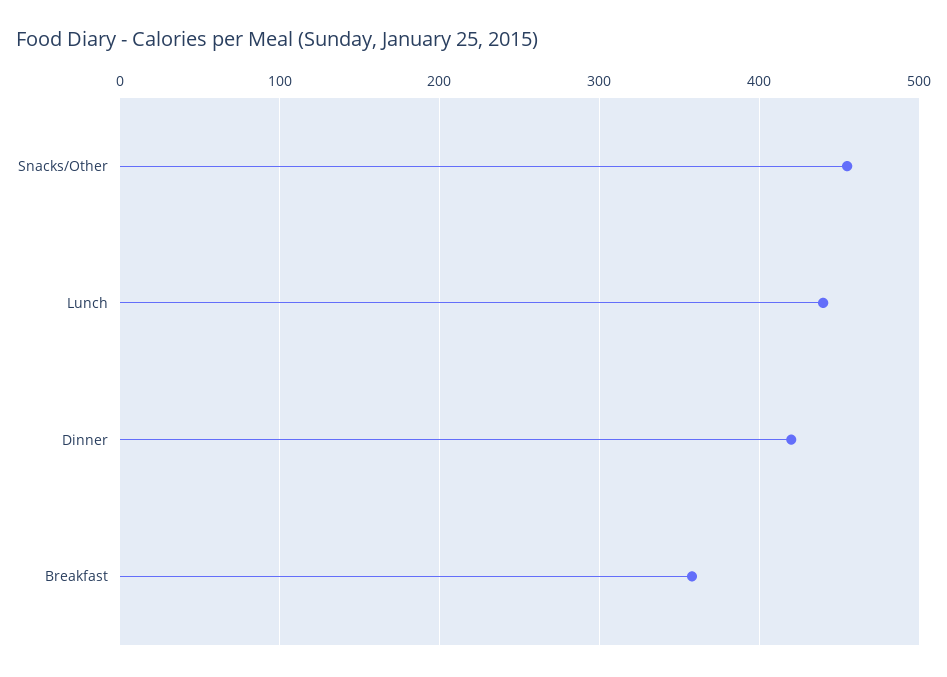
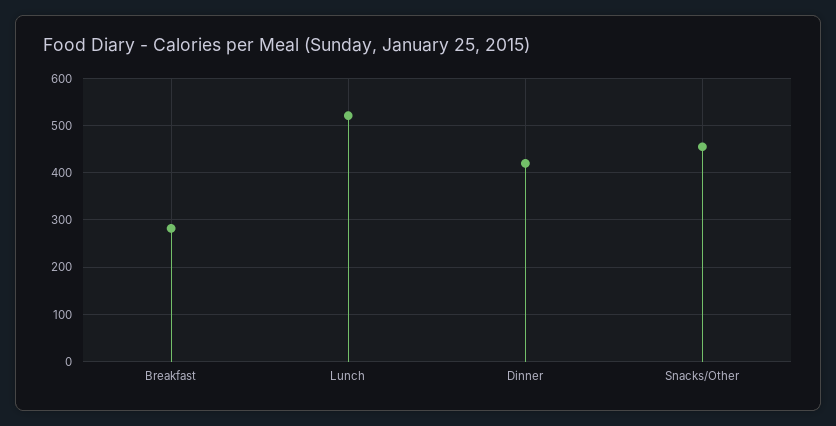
Lunch: 440 -> 520
Breakfast: 360 -> 280

